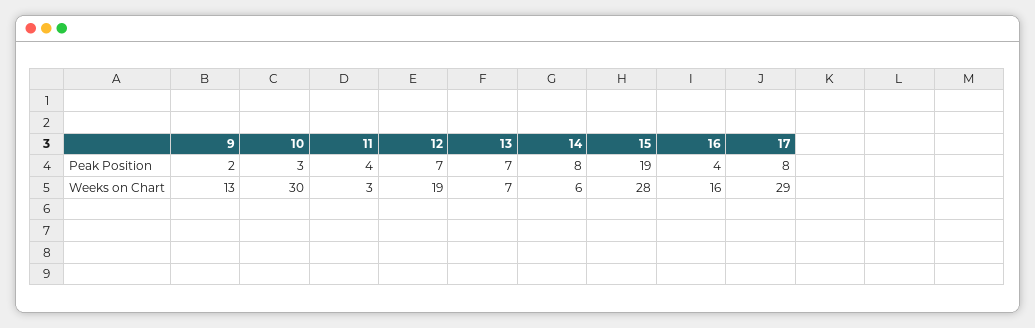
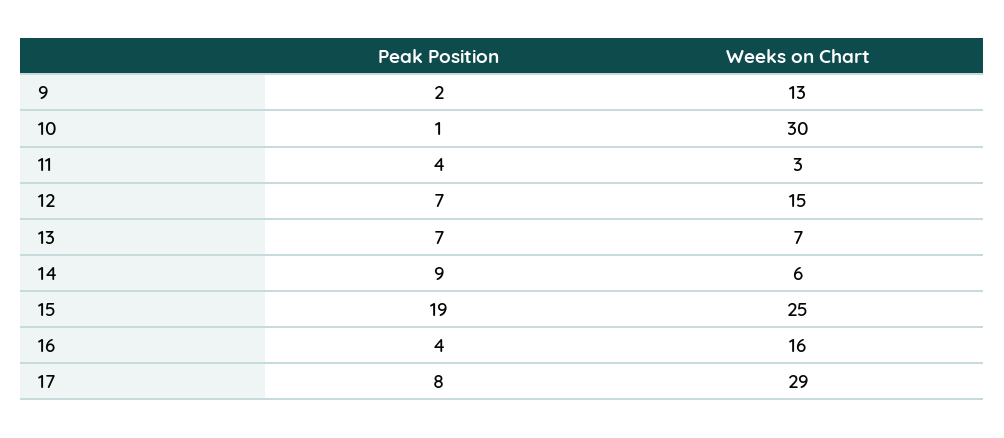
10, Peak Position: 3 -> 1
14, Peak Position: 8 -> 9
12, Weeks on Chart: 19 -> 15
15, Weeks on Chart: 28 -> 25

